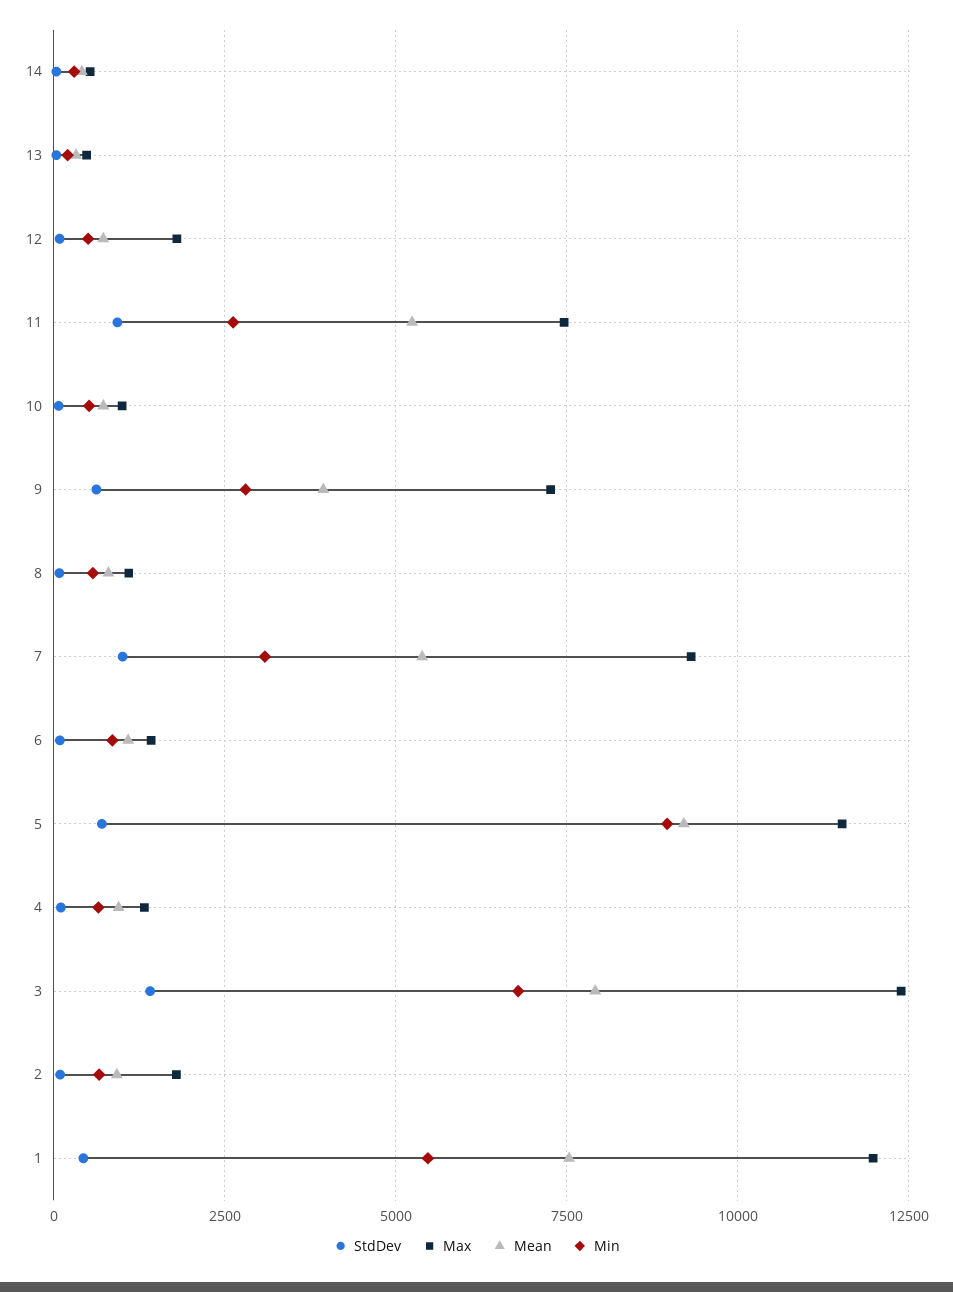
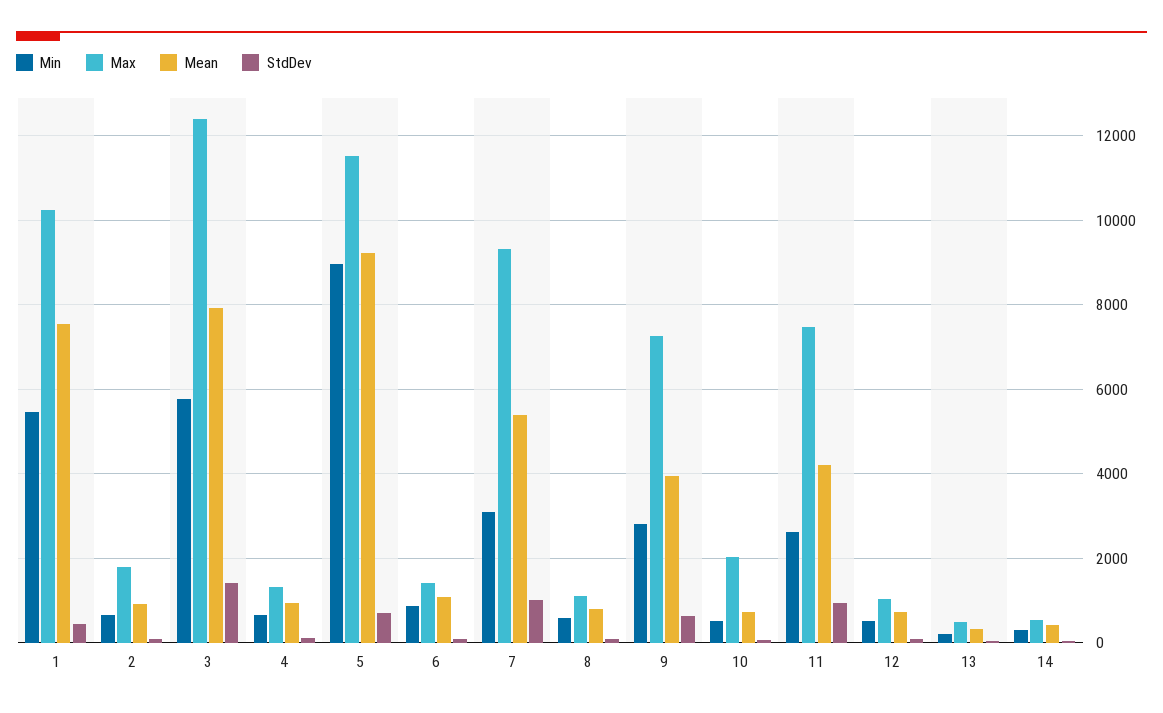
Max, 12: 1750 -> 1000
Mean, 11: 5250 -> 4200
Max, 10: 1000 -> 2000
Min, 3: 6750 -> 5800
Max, 1: 12000 -> 10200

